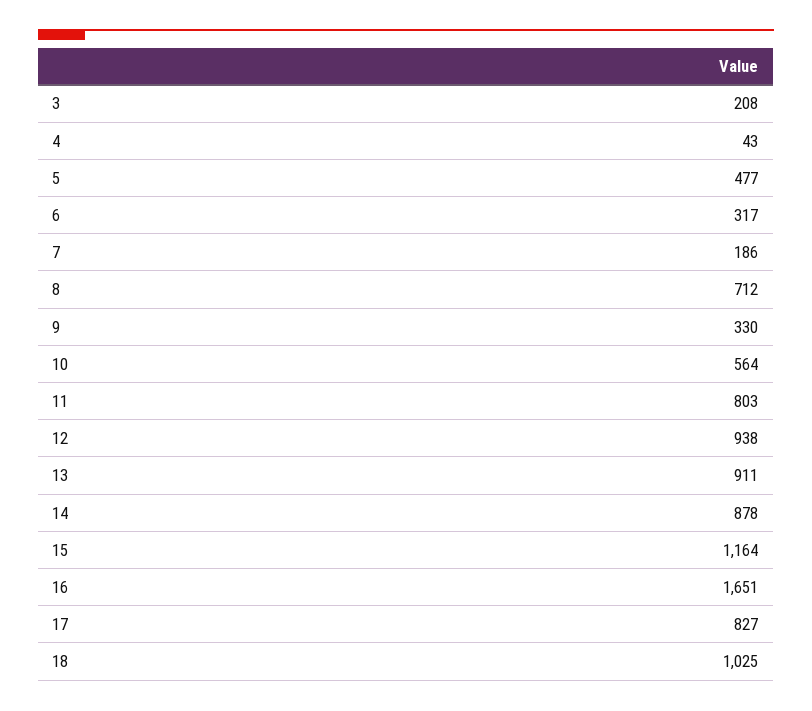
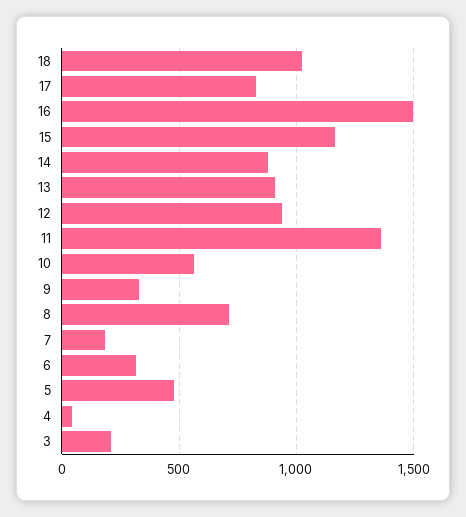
11: 803 -> 1350
16: 1651 -> 1500

